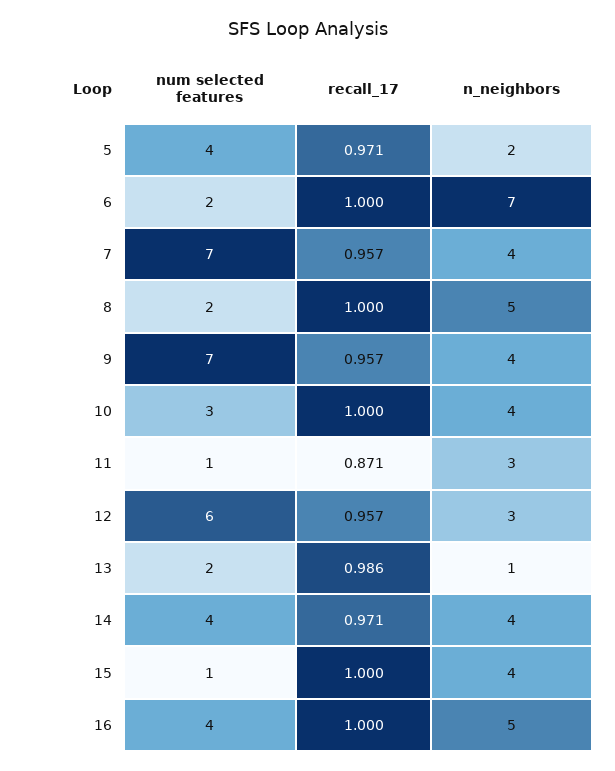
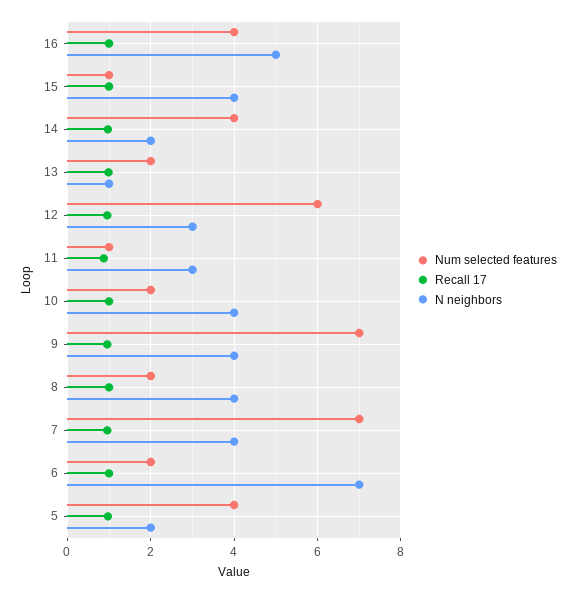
n_neighbors, 8: 5 -> 4
num selected features, 10: 3 -> 2
n_neighbors, 14: 4 -> 2

